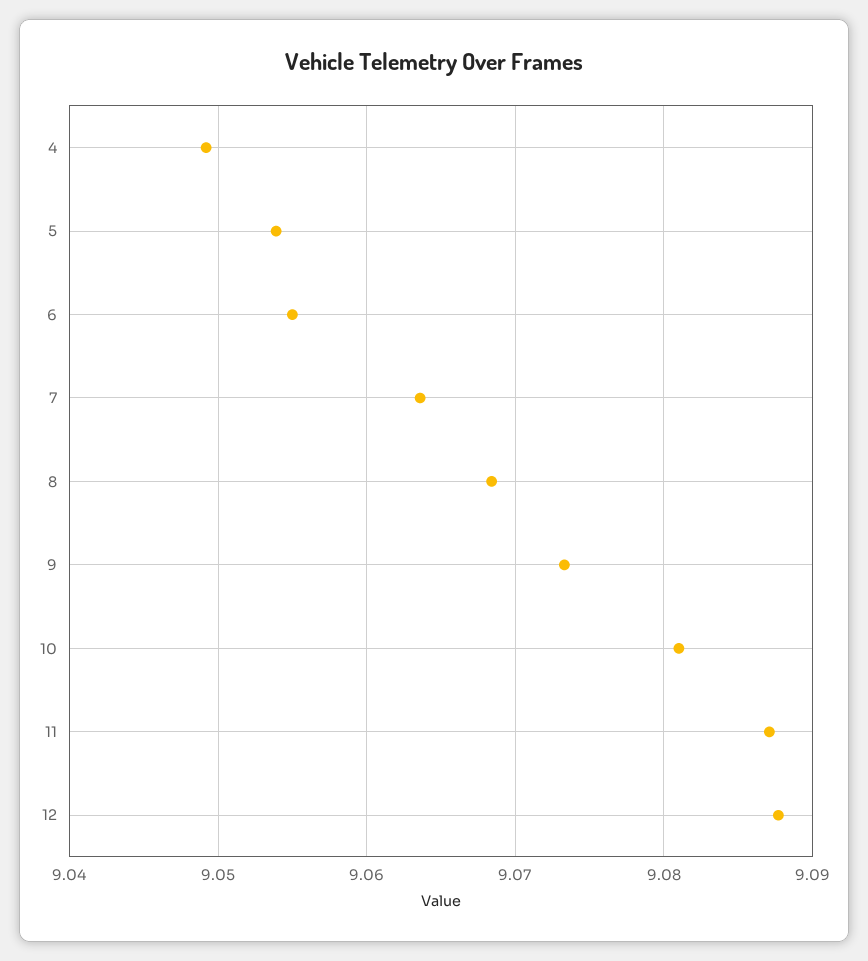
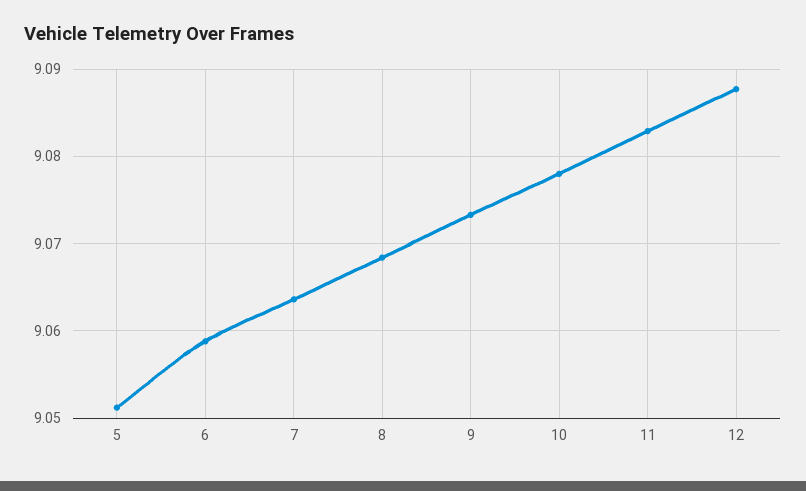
4: 9.049 -> none
5: 9.054 -> 9.051
6: 9.055 -> 9.059
10: 9.081 -> 9.078
11: 9.087 -> 9.083

